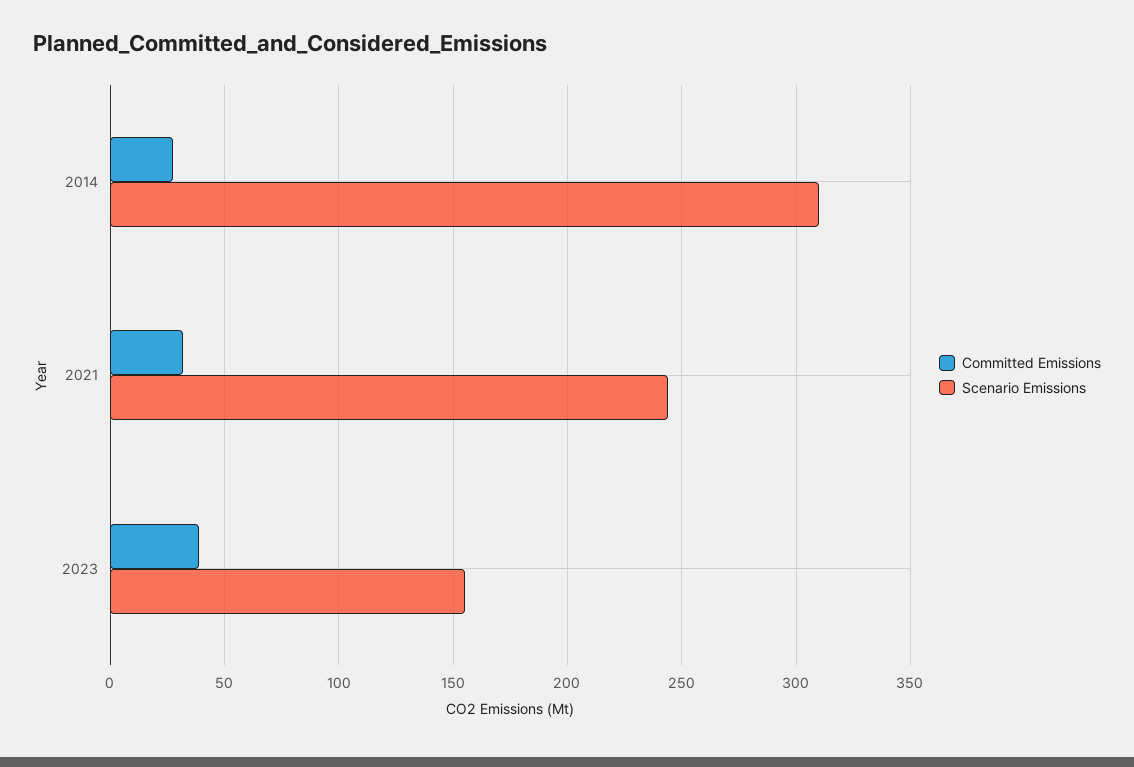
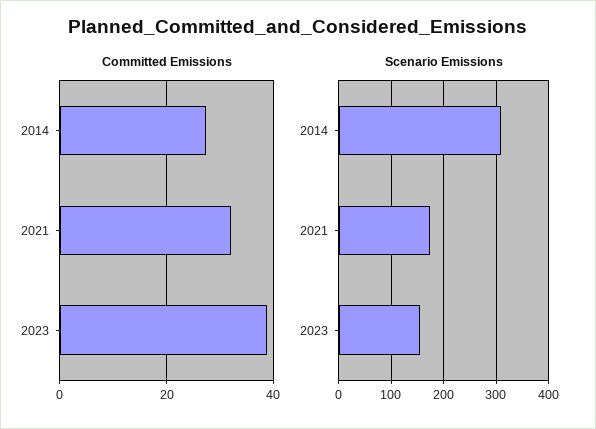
Scenario Emissions, 2021: 245 -> 180

